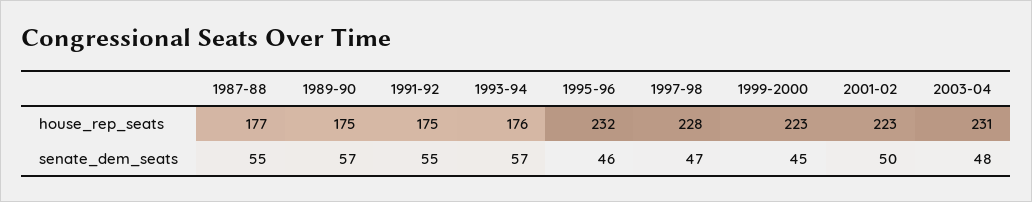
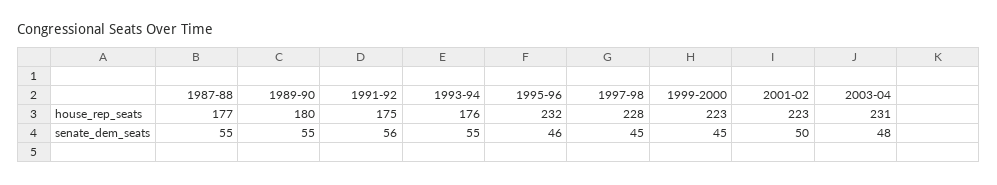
1989-90, house_rep_seats: 175 -> 180
1989-90, senate_dem_seats: 57 -> 55
1991-92, senate_dem_seats: 55 -> 56
1993-94, senate_dem_seats: 57 -> 55
1997-98, senate_dem_seats: 47 -> 45

